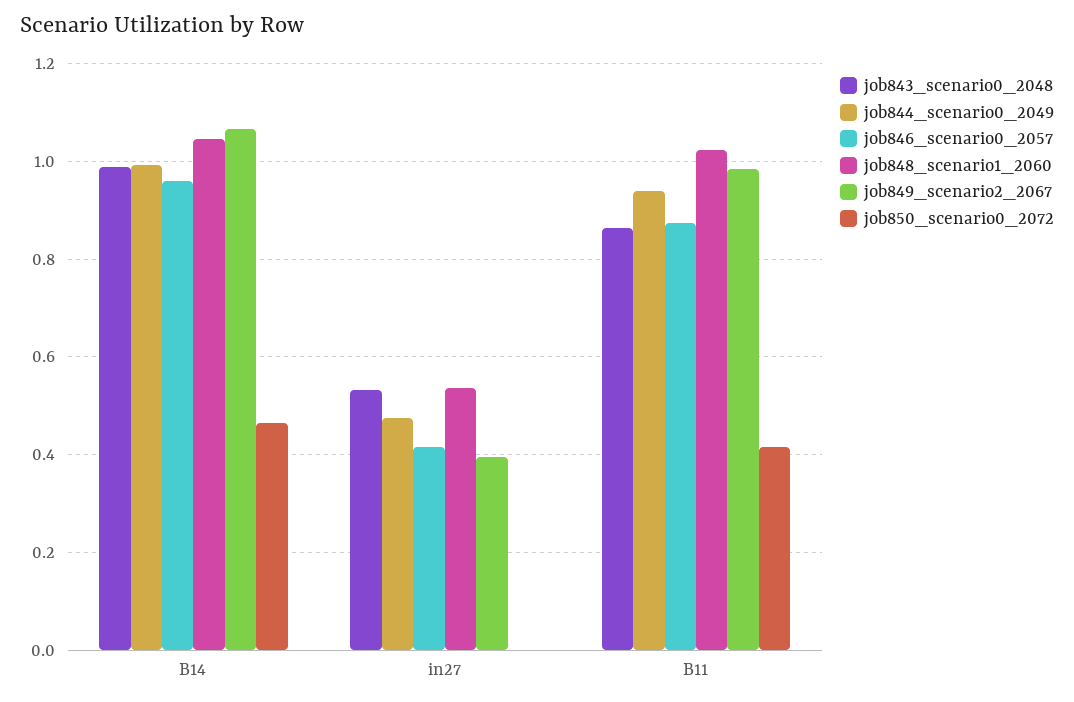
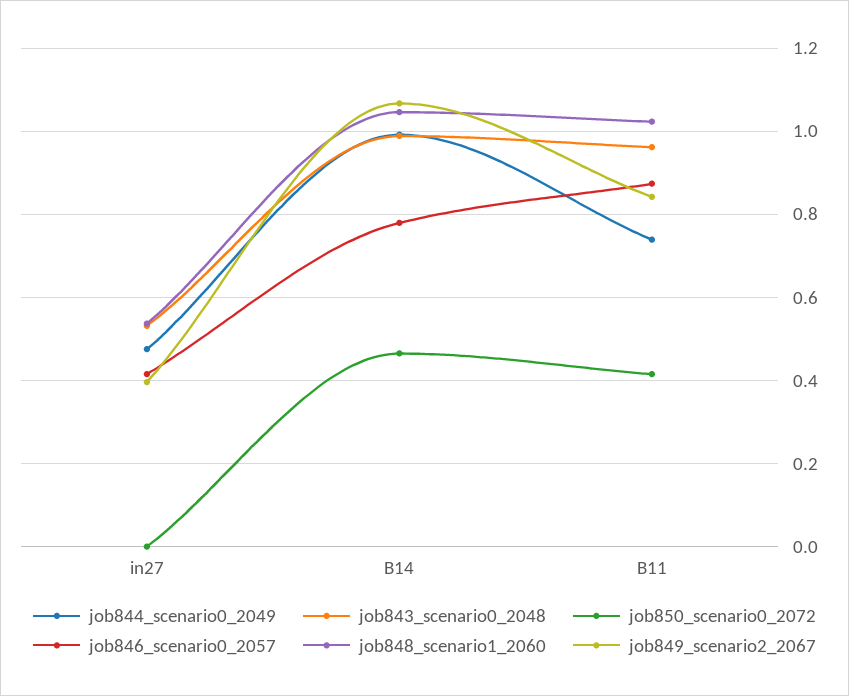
job846_scenario0_2057, B14: 0.96 -> 0.78
job843_scenario0_2048, B11: 0.86 -> 0.96
job844_scenario0_2049, B11: 0.94 -> 0.74
job849_scenario2_2067, B11: 0.98 -> 0.84

